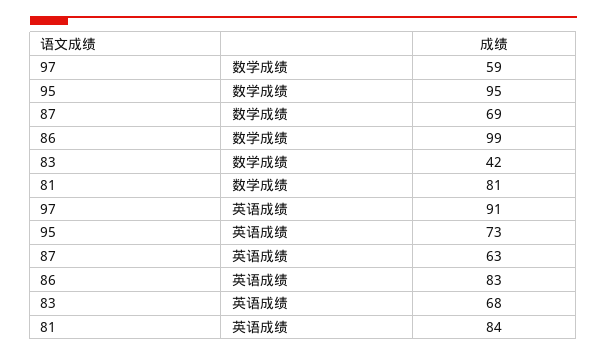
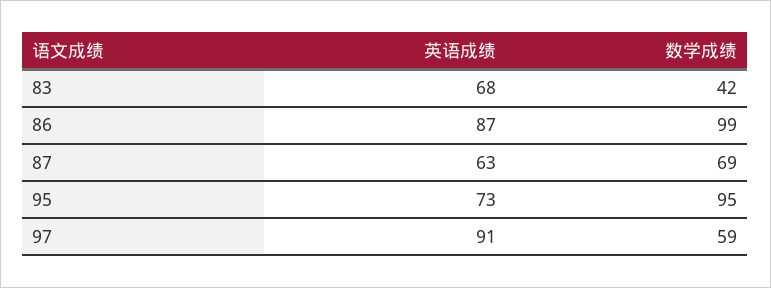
81, 数学成绩: 81 -> none
86, 英语成绩: 83 -> 87
81, 英语成绩: 84 -> none

